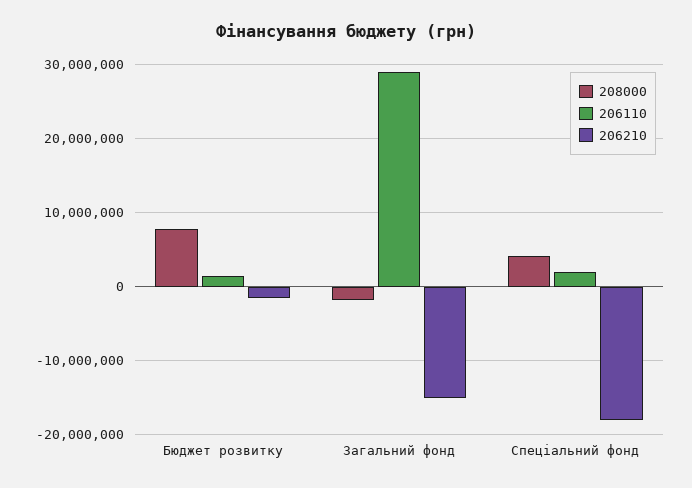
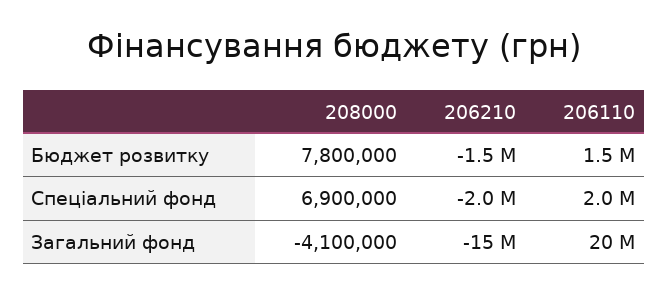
208000, Загальний фонд: -2000000 -> -4100000
206110, Загальний фонд: 29000000 -> 20000000
208000, Спеціальний фонд: 4000000 -> 6900000
206210, Спеціальний фонд: -18000000 -> -2000000

